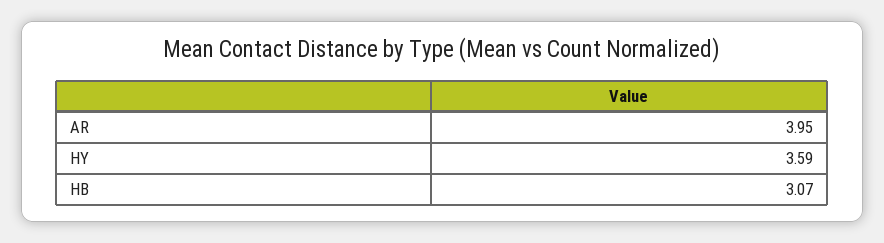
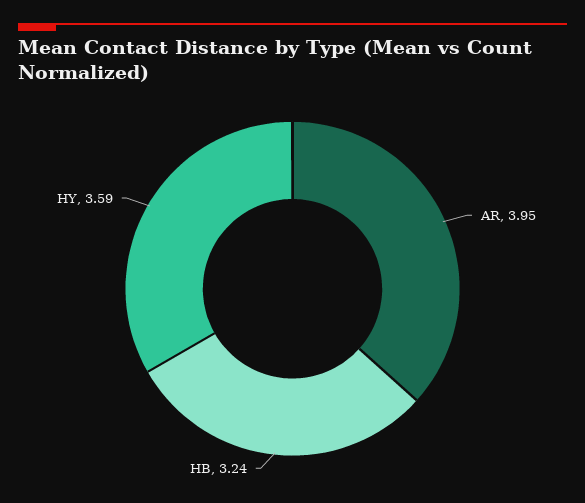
HB: 3.07 -> 3.24

